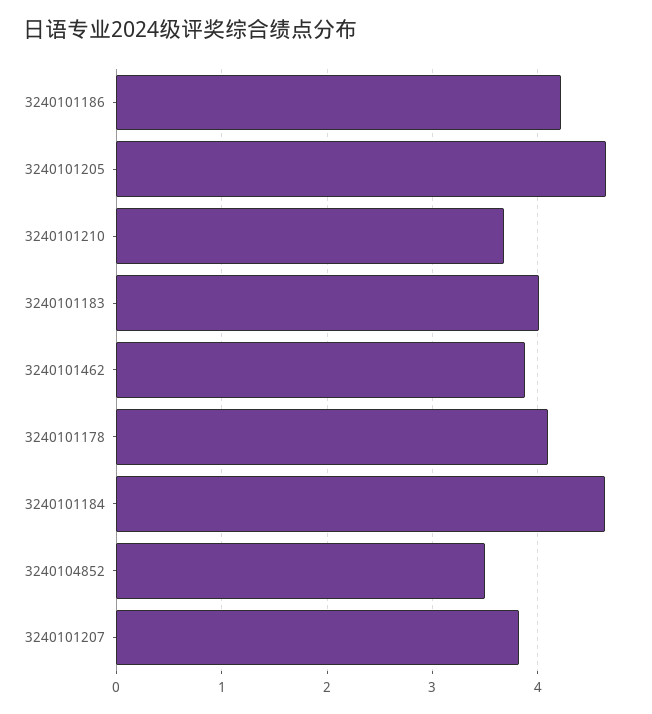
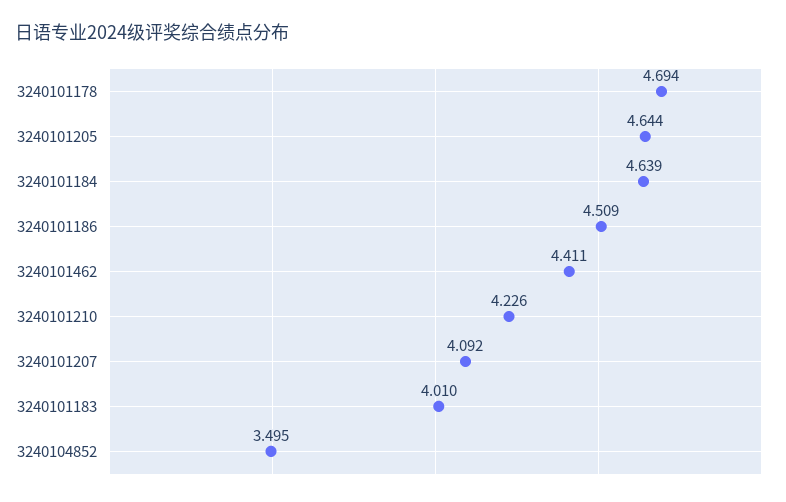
3240101186: 4.2 -> 4.509
3240101210: 3.7 -> 4.226
3240101462: 3.9 -> 4.411
3240101178: 4.1 -> 4.694
3240101207: 3.8 -> 4.092

